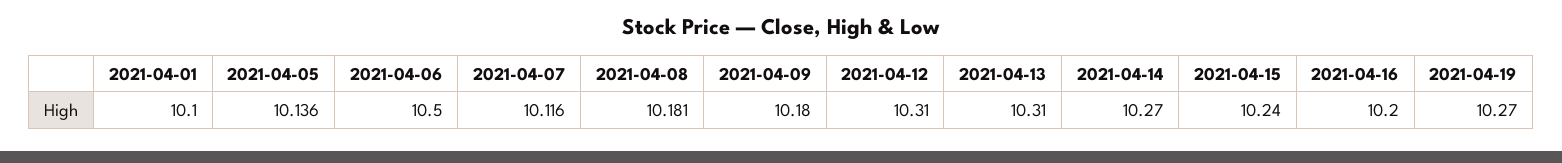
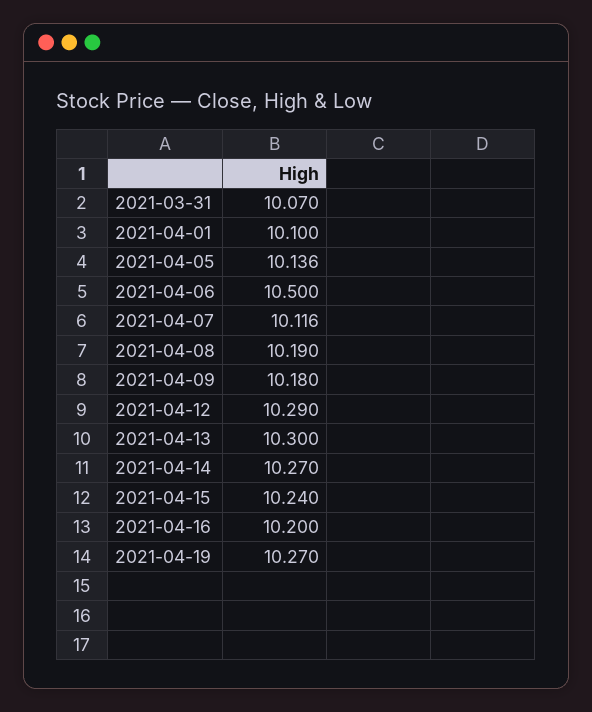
2021-04-08: 10.181 -> 10.19
2021-04-12: 10.31 -> 10.29
2021-04-13: 10.31 -> 10.3
2021-03-31: none -> 10.07

